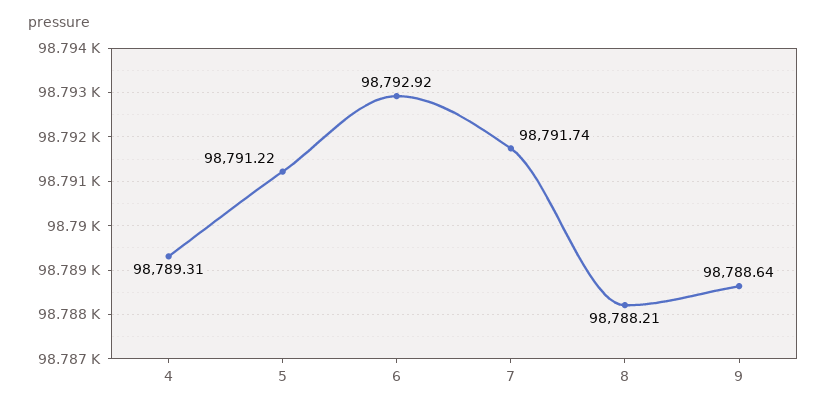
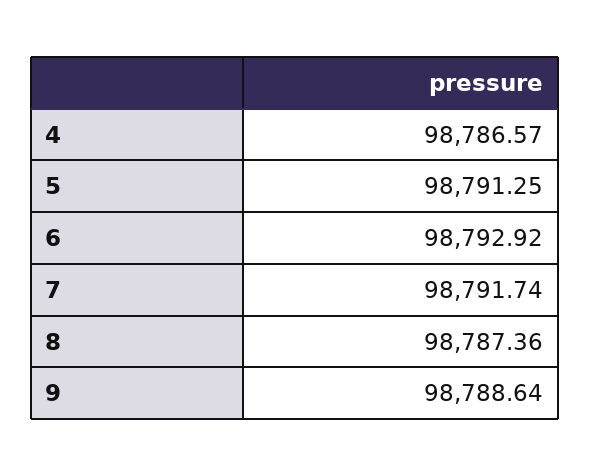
4: 98789.31 -> 98786.57
5: 98791.22 -> 98791.25
8: 98788.21 -> 98787.36

